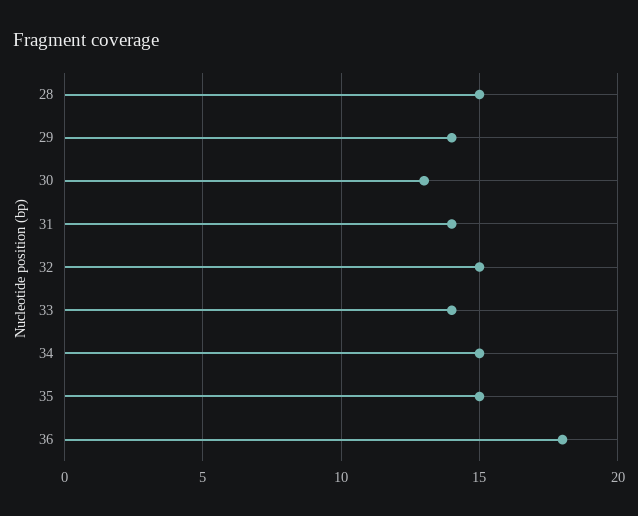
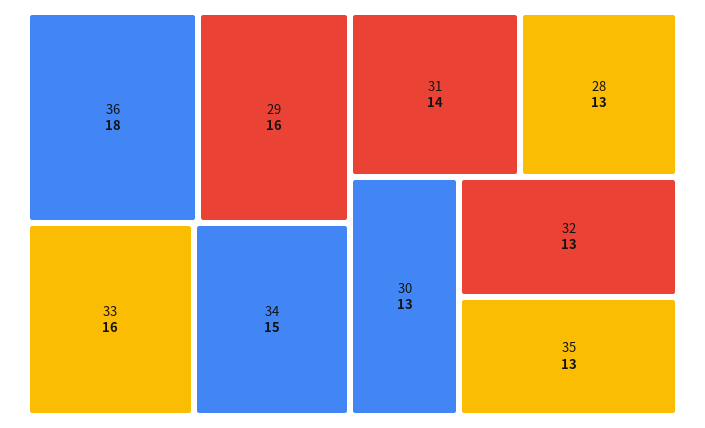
28: 15 -> 13
29: 14 -> 16
32: 15 -> 13
33: 14 -> 16
35: 15 -> 13

